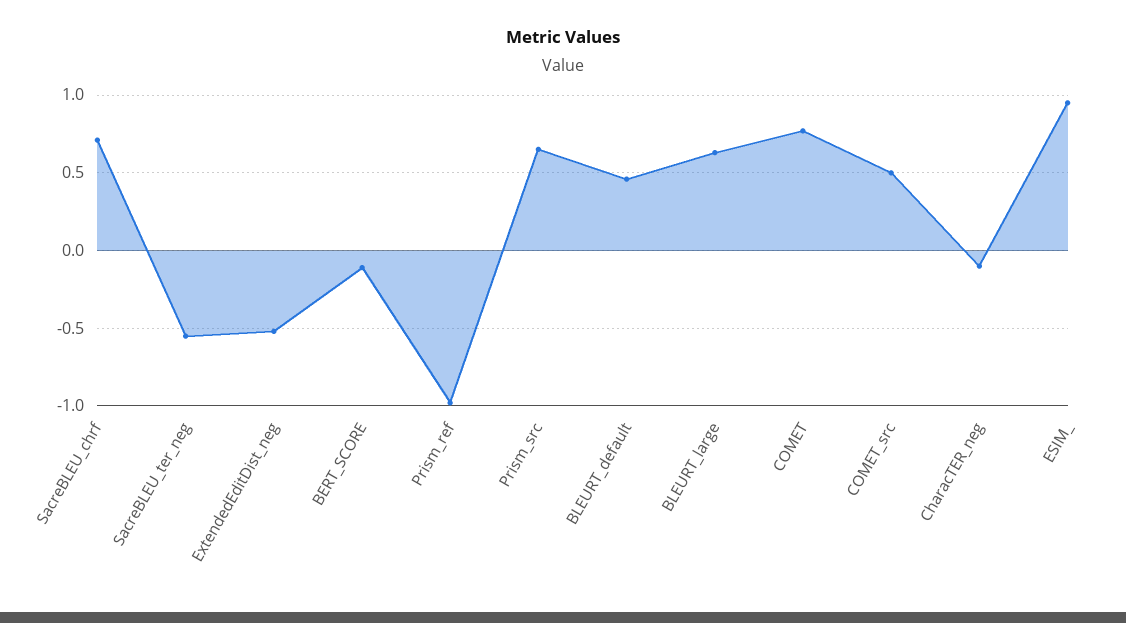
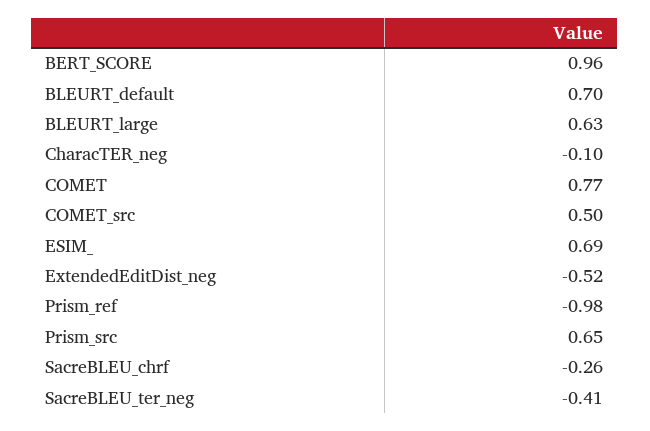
SacreBLEU_chrf: 0.7 -> -0.26
SacreBLEU_ter_neg: -0.55 -> -0.41
BERT_SCORE: -0.1 -> 0.96
BLEURT_default: 0.45 -> 0.7
ESIM_: 0.95 -> 0.69

